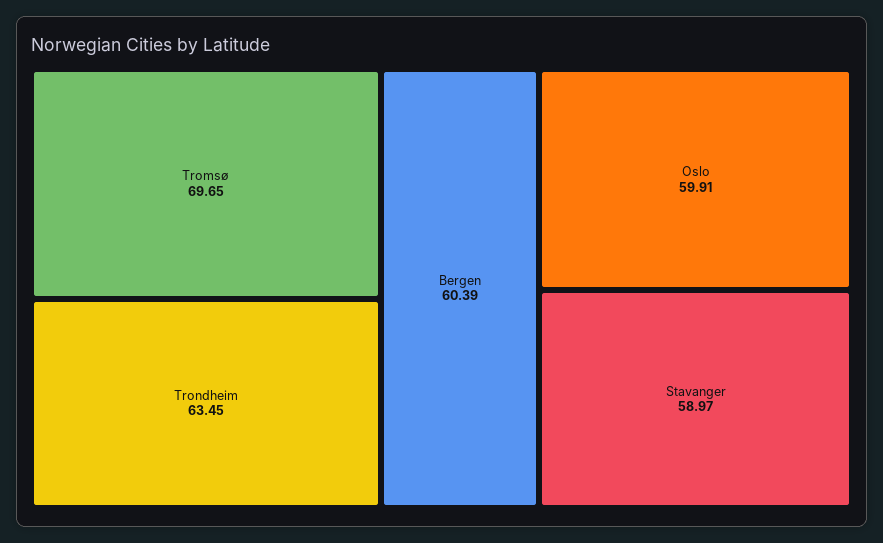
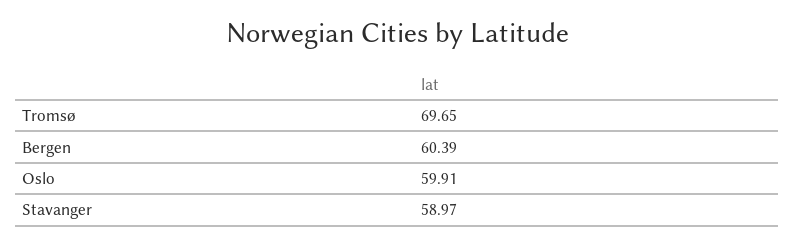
Trondheim: 63.45 -> none

